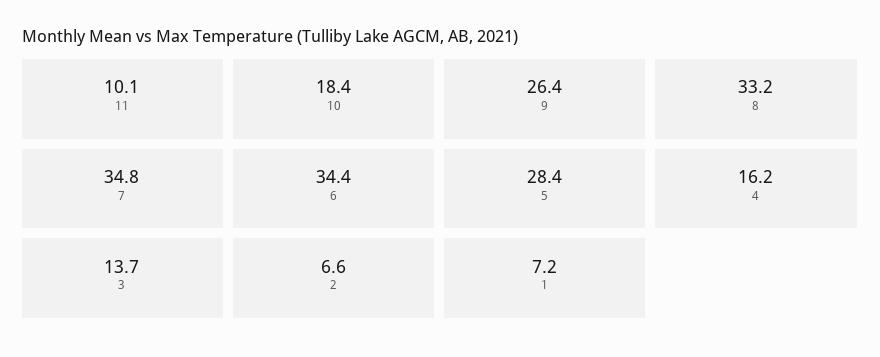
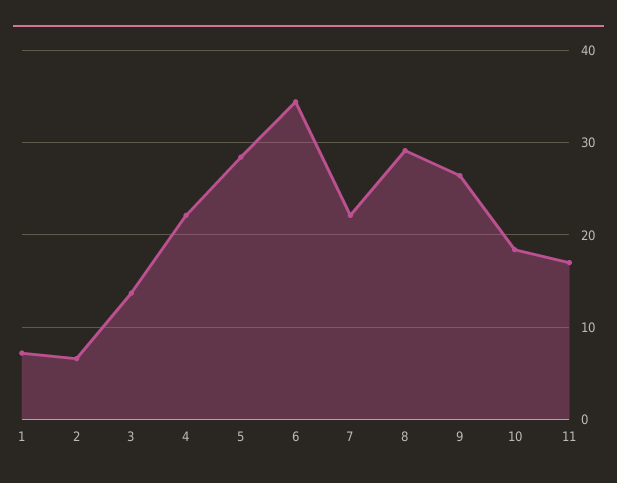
11: 10.1 -> 17
8: 33.2 -> 29
7: 34.8 -> 22
4: 16.2 -> 22

